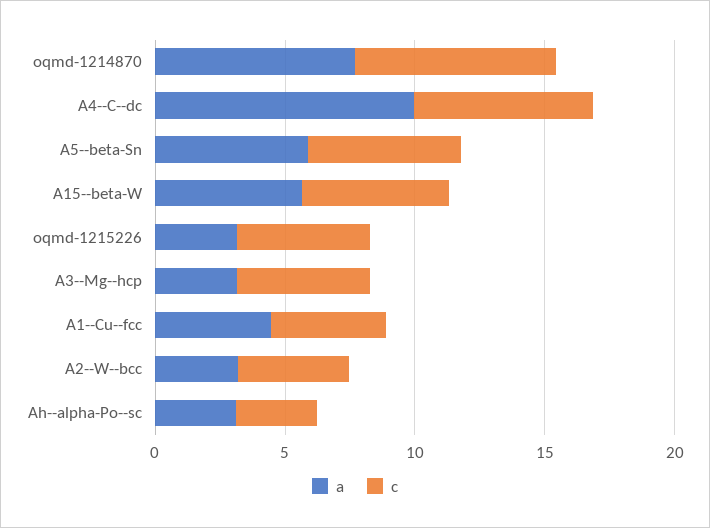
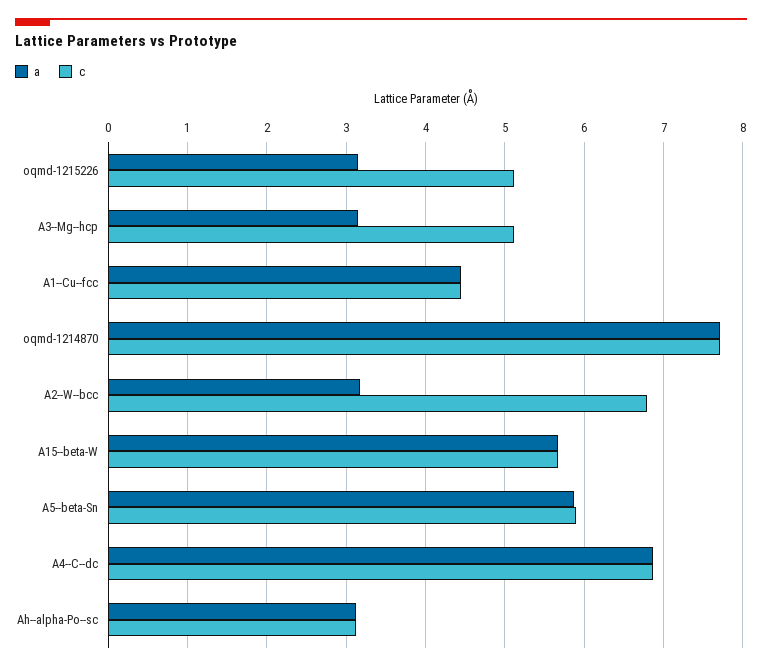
a, A4--C--dc: 10 -> 6.9
c, A2--W--bcc: 4 -> 6.8

